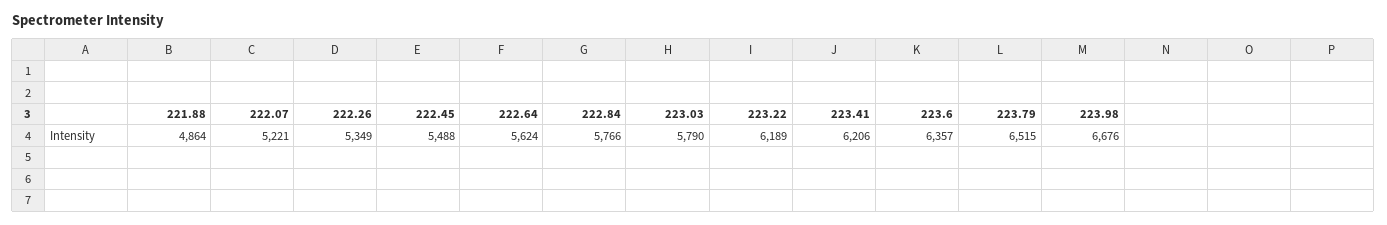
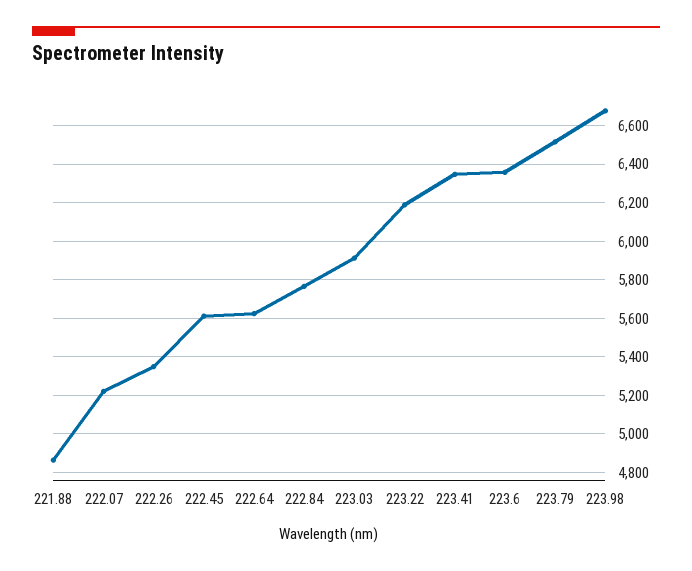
222.45: 5488 -> 5600
223.03: 5790 -> 5900
223.41: 6206 -> 6350

